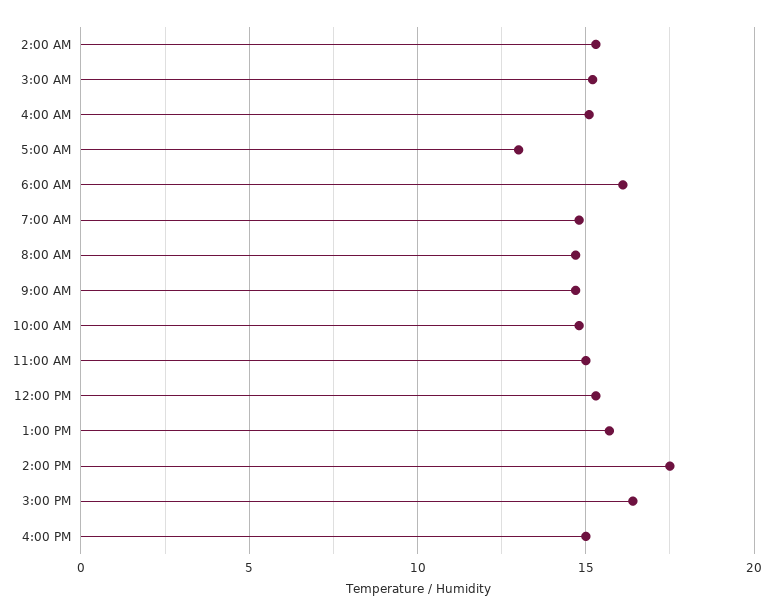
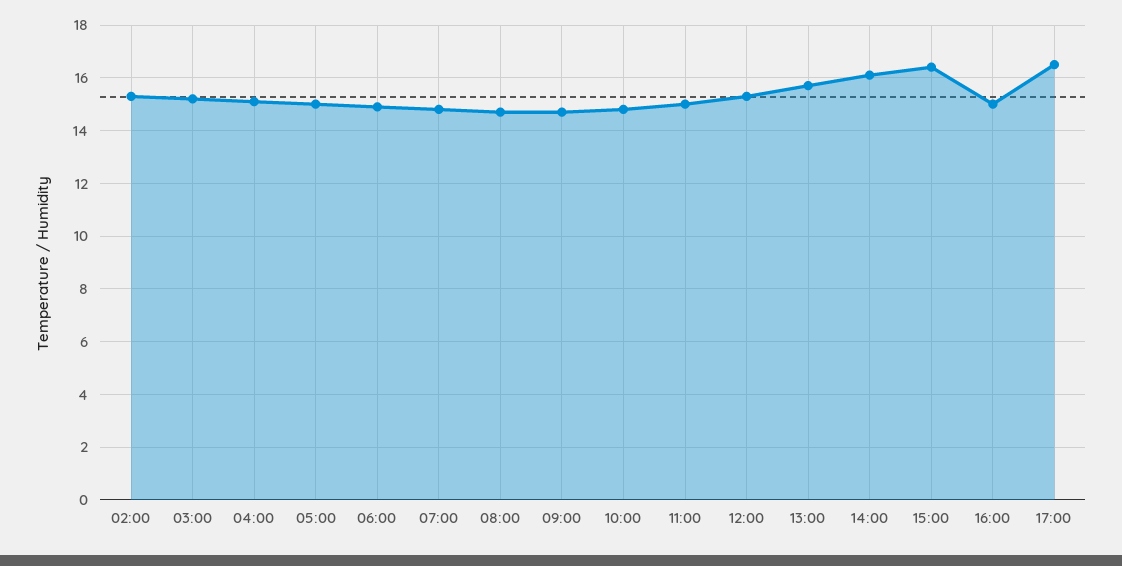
5:00 AM: 13 -> 15
6:00 AM: 16 -> 15
2:00 PM: 17.5 -> 16
17:00: none -> 16.5

